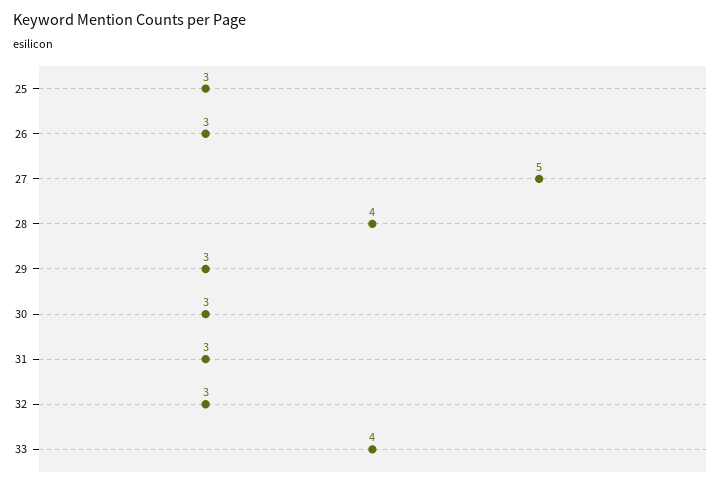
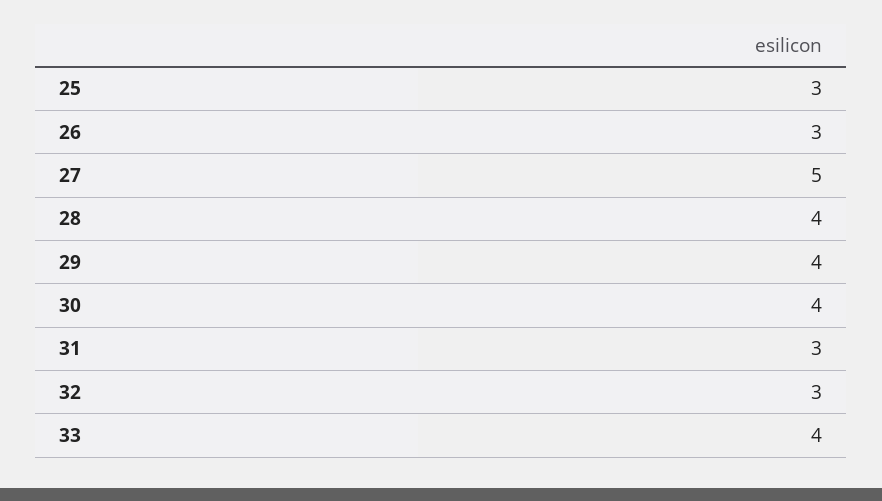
29: 3 -> 4
30: 3 -> 4

